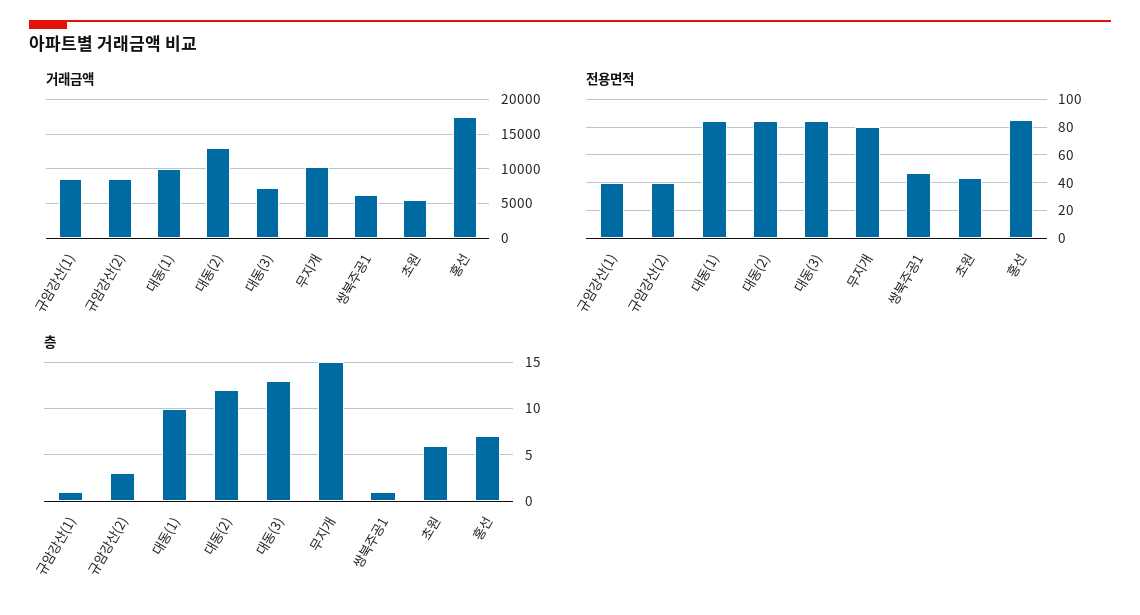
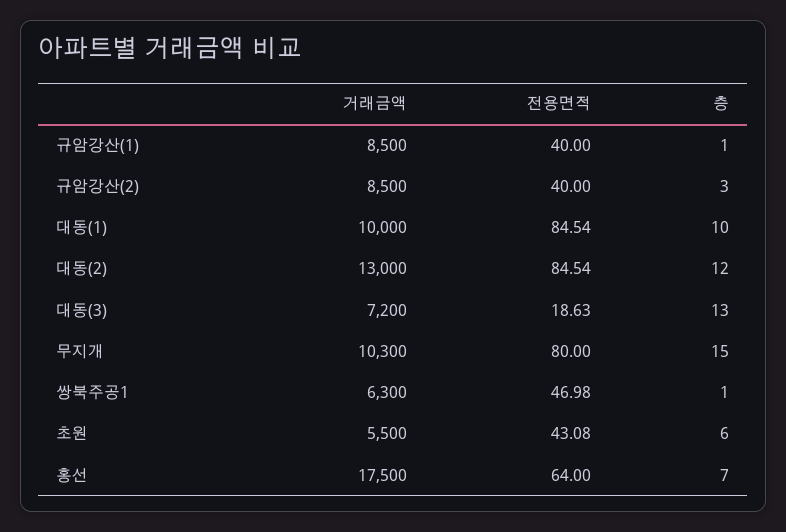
전용면적, 대동(3): 85 -> 18.63
전용면적, 홍선: 85 -> 64

